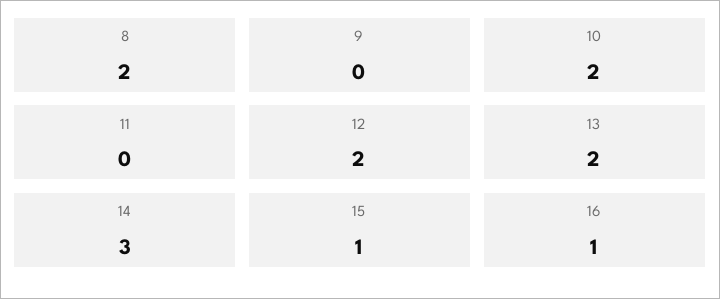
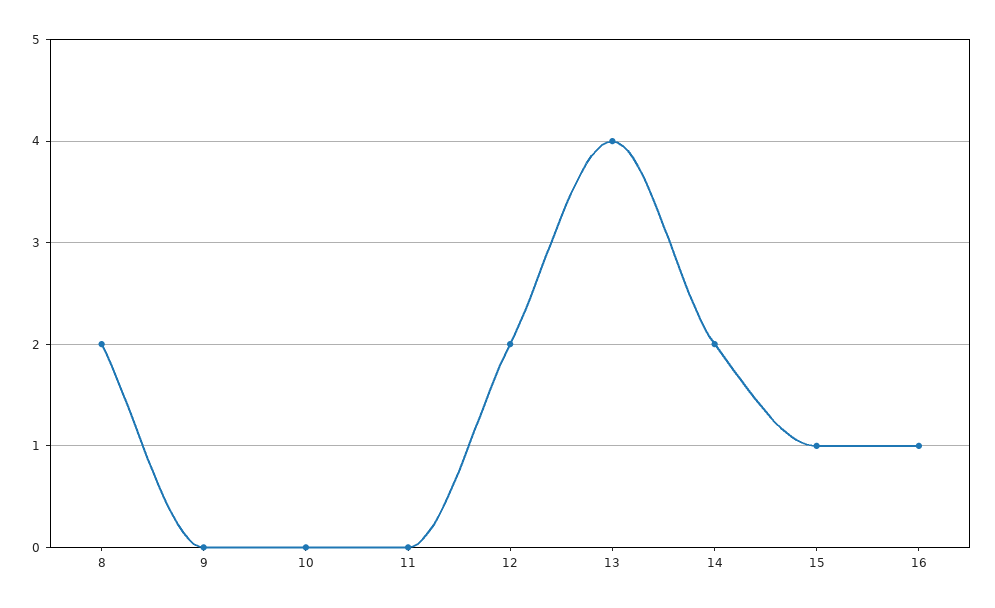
10: 2 -> 0
13: 2 -> 4
14: 3 -> 2

